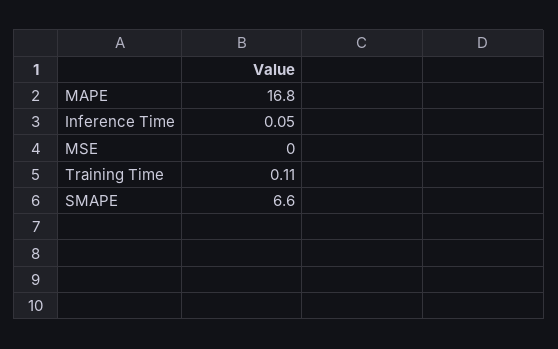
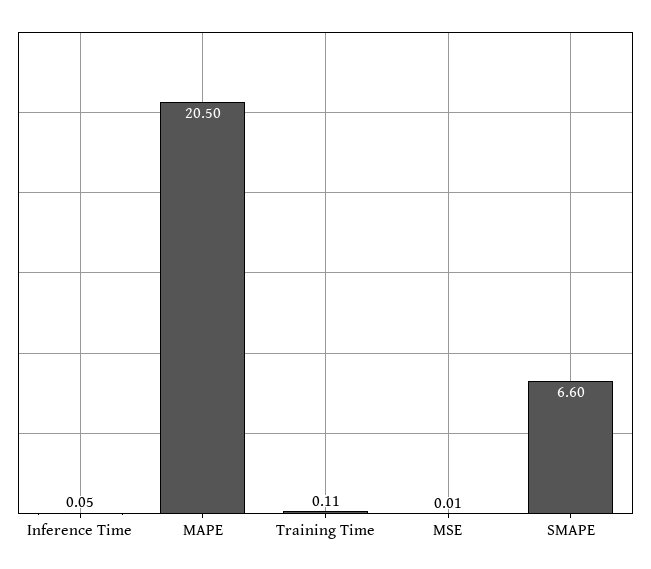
MAPE: 16.8 -> 20.5
MSE: 0 -> 0.01

